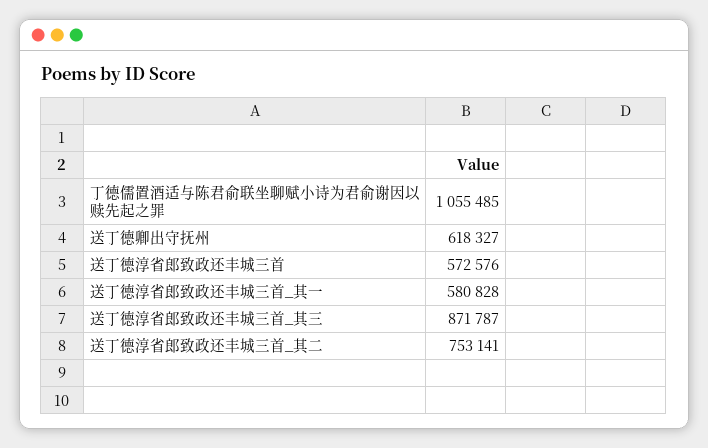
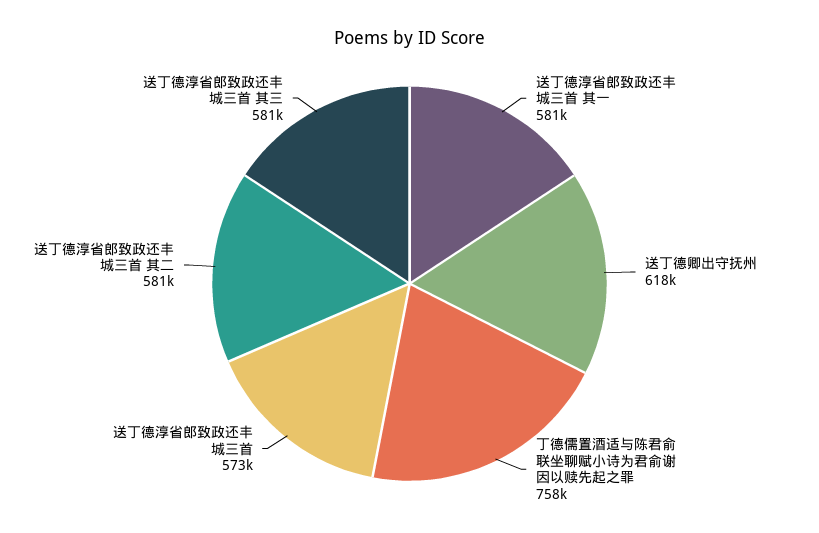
丁德儒置酒适与陈君俞联坐聊赋小诗为君俞谢因以赎先起之罪: 1055485 -> 758000
送丁德淳省郎致政还丰城三首_其三: 871787 -> 581000
送丁德淳省郎致政还丰城三首_其二: 753141 -> 581000

